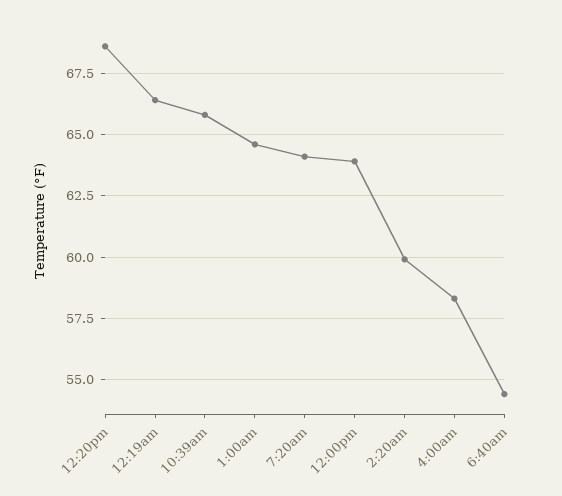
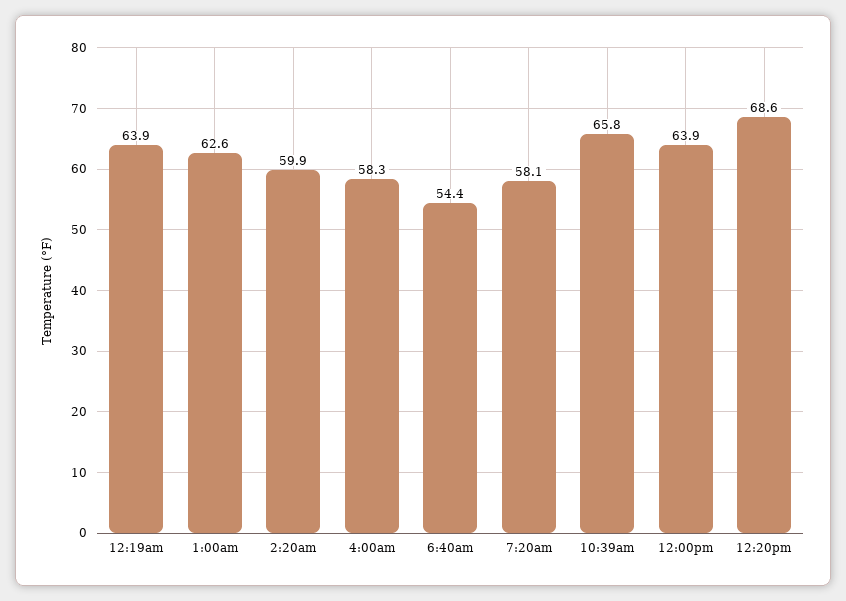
12:19am: 66.5 -> 63.9
1:00am: 64.5 -> 62.6
7:20am: 64 -> 58.1

